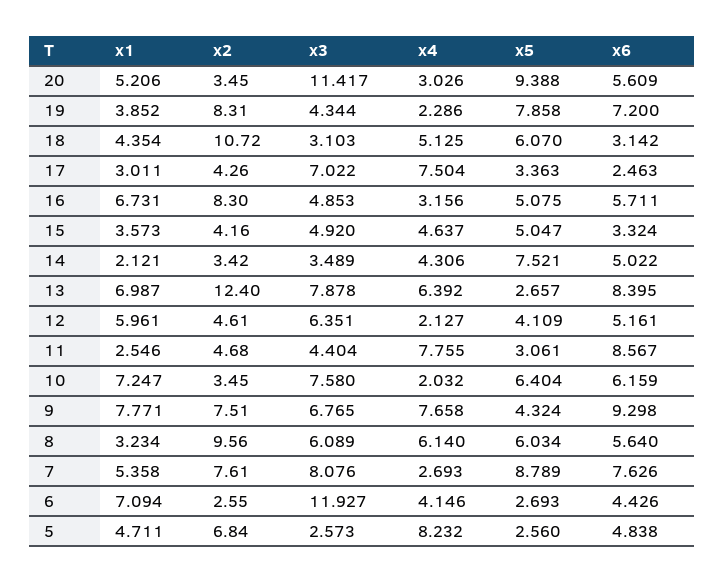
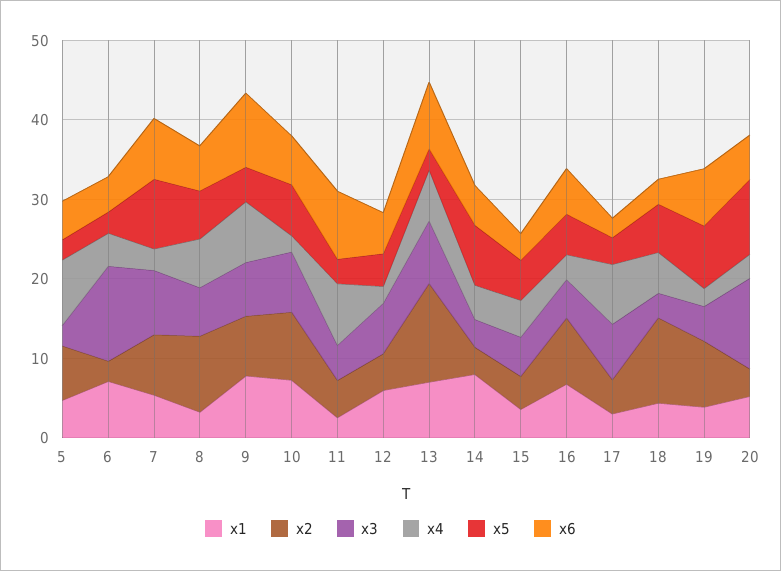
x1, 14: 2.121 -> 8
x2, 10: 3.45 -> 8

